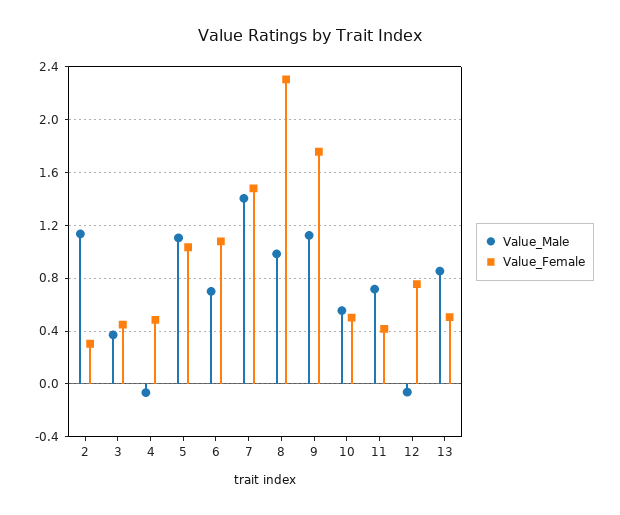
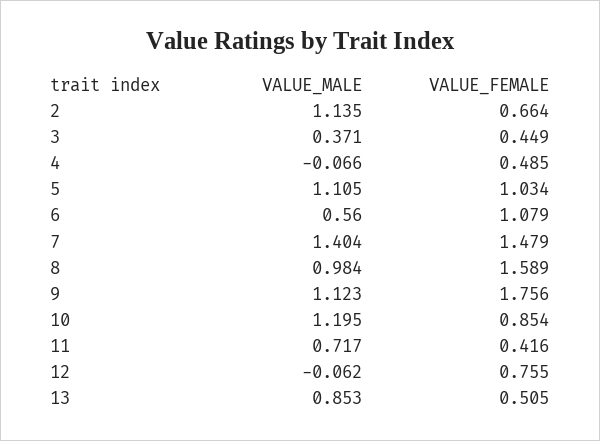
Value_Female, 2: 0.3 -> 0.664
Value_Male, 6: 0.7 -> 0.56
Value_Female, 8: 2.3 -> 1.589
Value_Male, 10: 0.55 -> 1.195
Value_Female, 10: 0.5 -> 0.854

